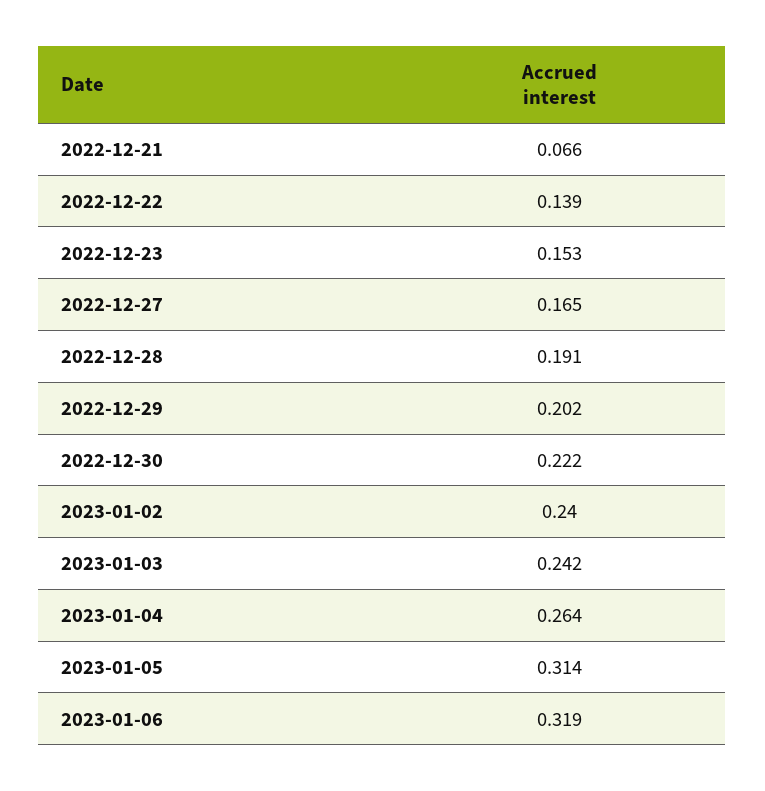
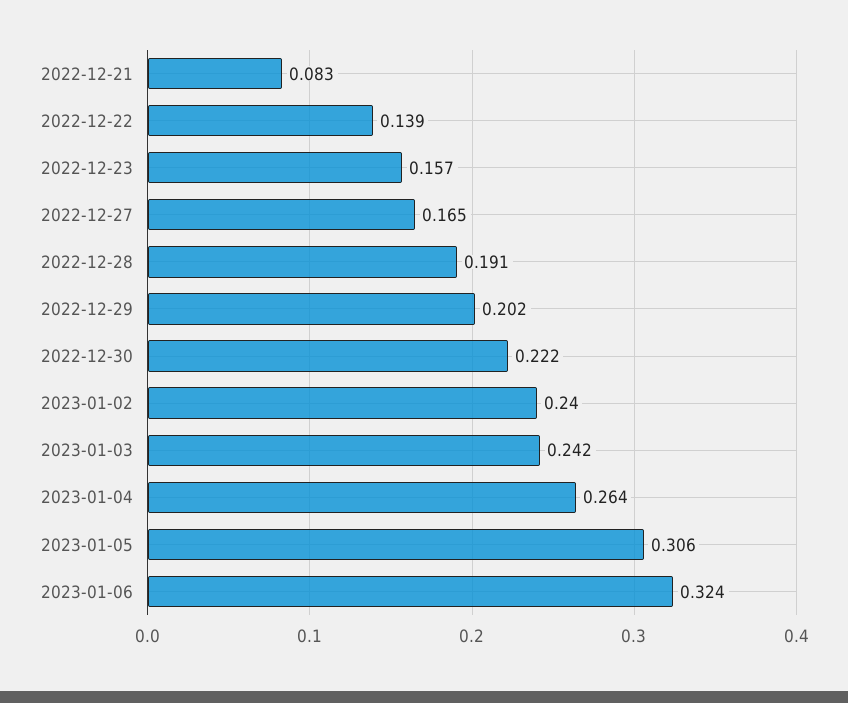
2022-12-21: 0.066 -> 0.083
2022-12-23: 0.153 -> 0.157
2023-01-05: 0.314 -> 0.306
2023-01-06: 0.319 -> 0.324

